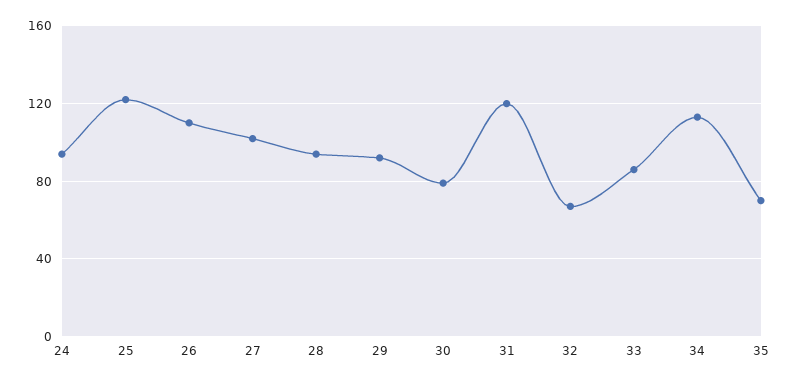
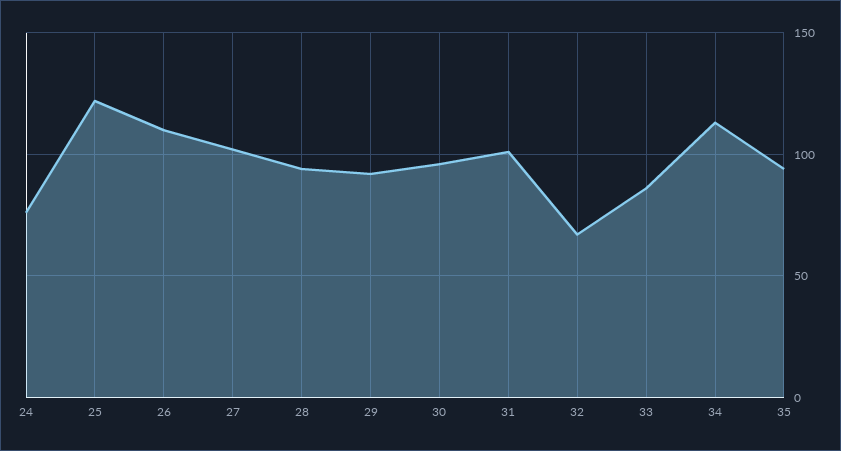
24: 95 -> 75
30: 80 -> 95
31: 120 -> 100
35: 70 -> 95

